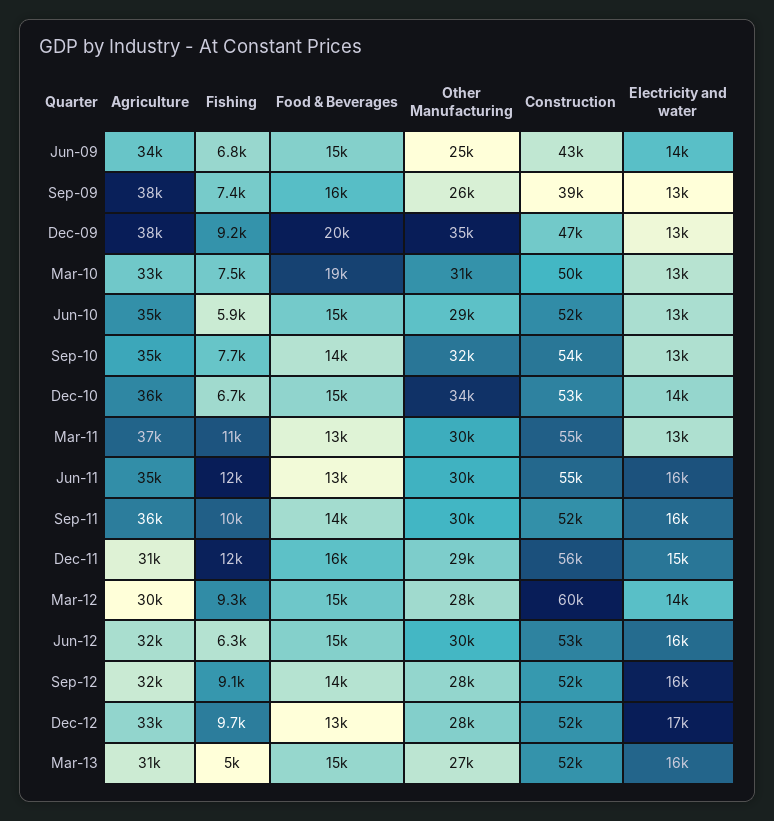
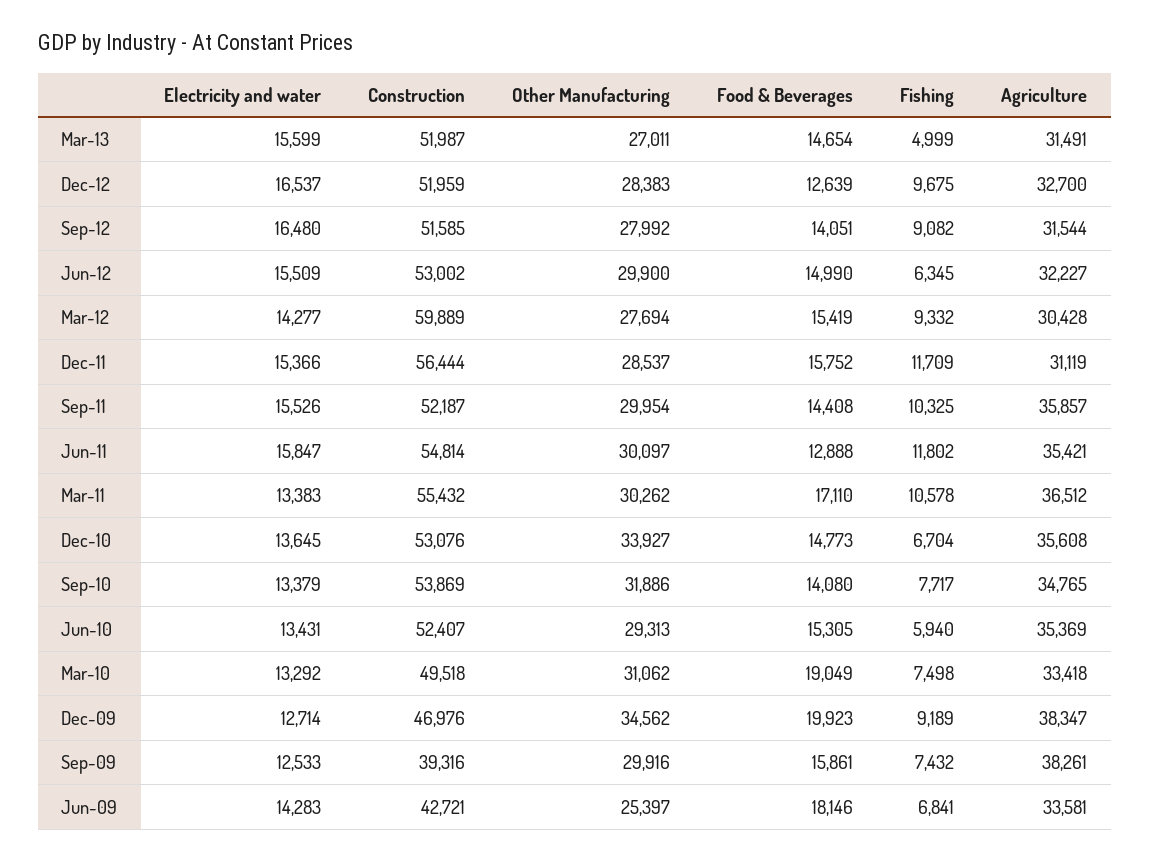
Food & Beverages, Jun-09: 15000 -> 18146
Other Manufacturing, Sep-09: 26000 -> 29916
Food & Beverages, Mar-11: 13000 -> 17110

